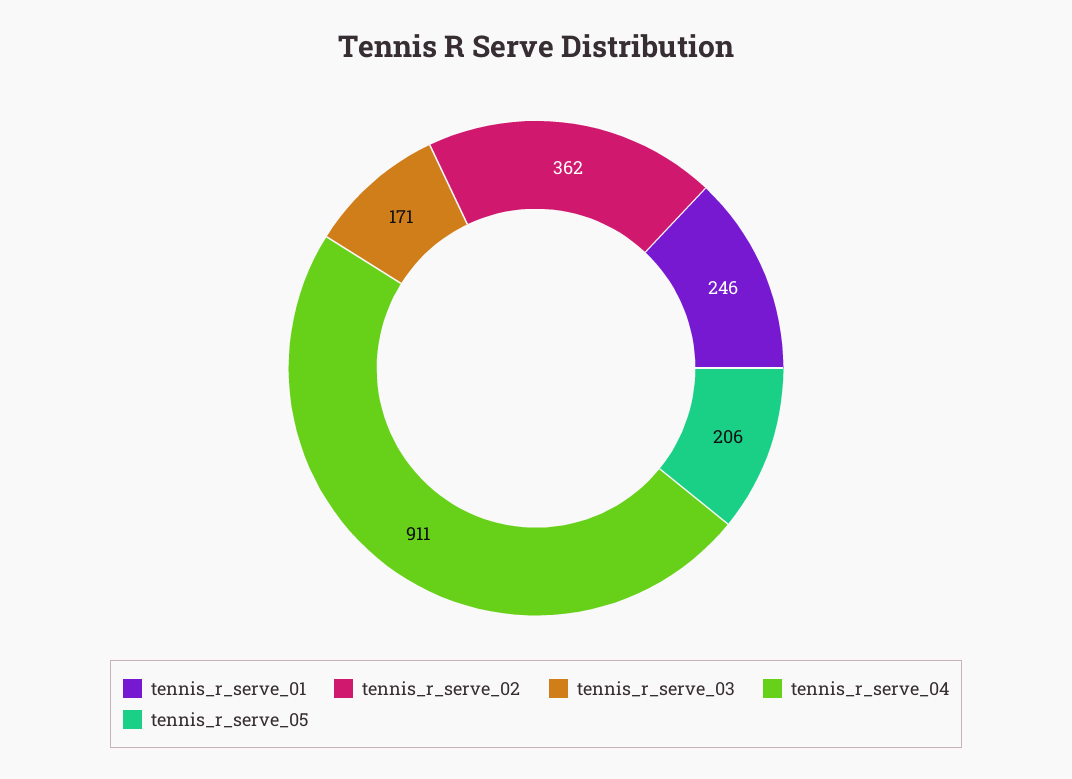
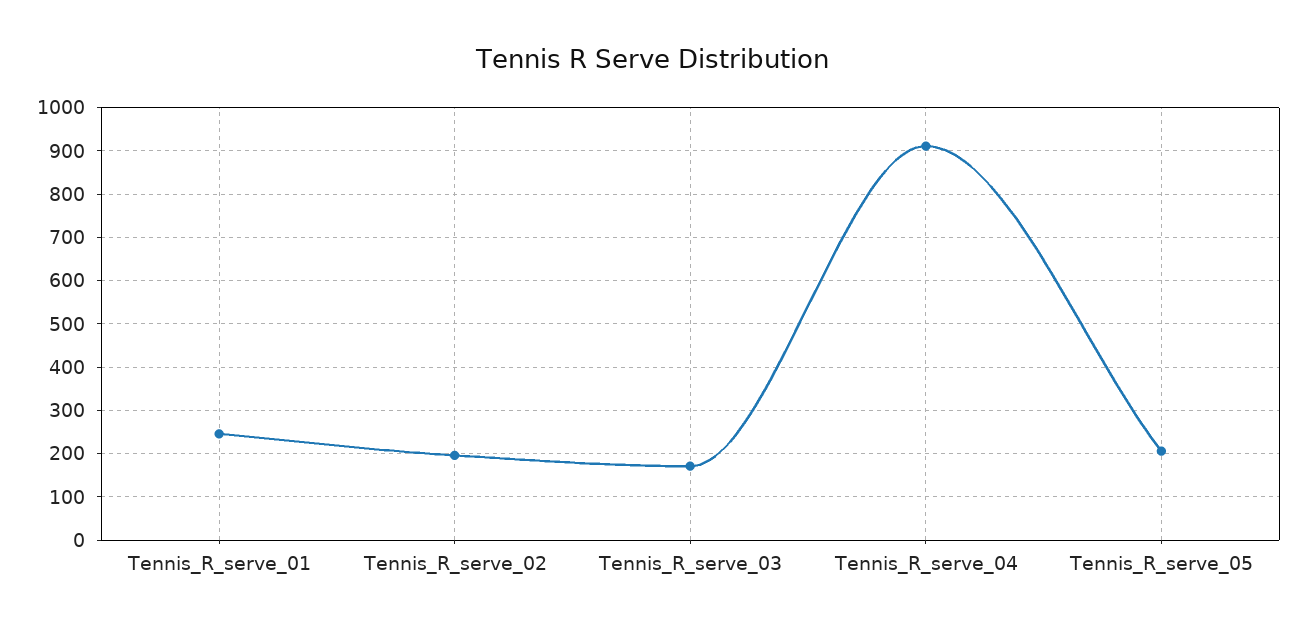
tennis_r_serve_02: 362 -> 200

